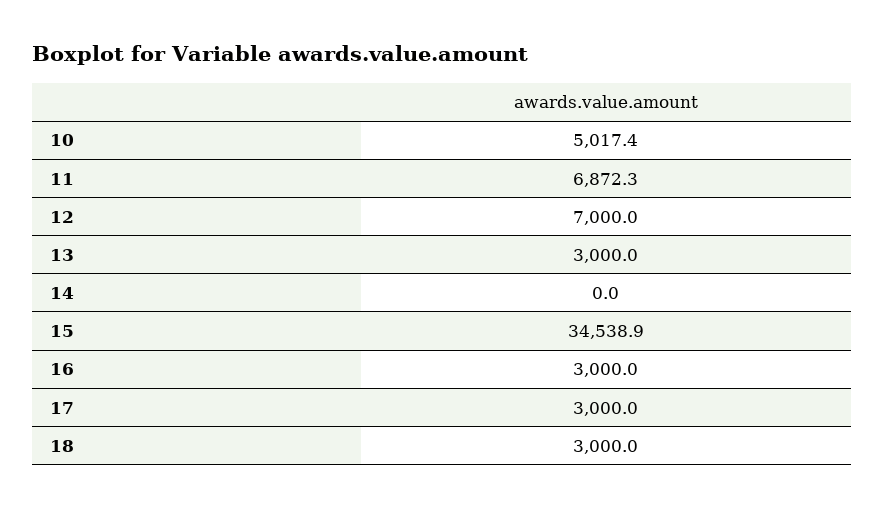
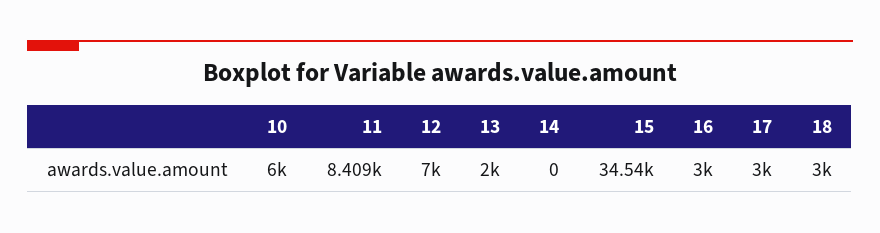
10: 5017.4 -> 6000
11: 6872.3 -> 8409
13: 3000 -> 2000

